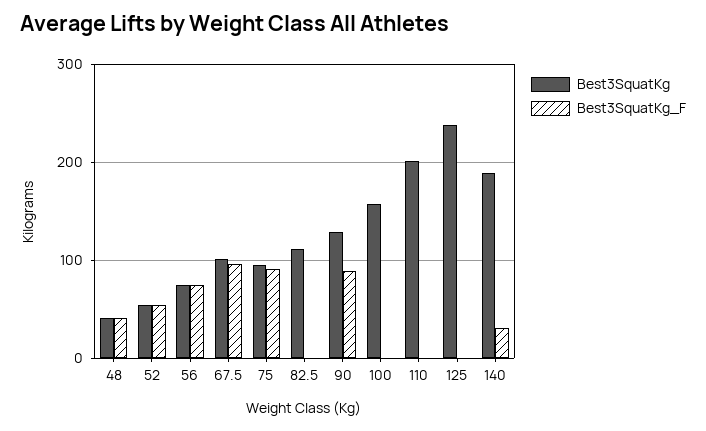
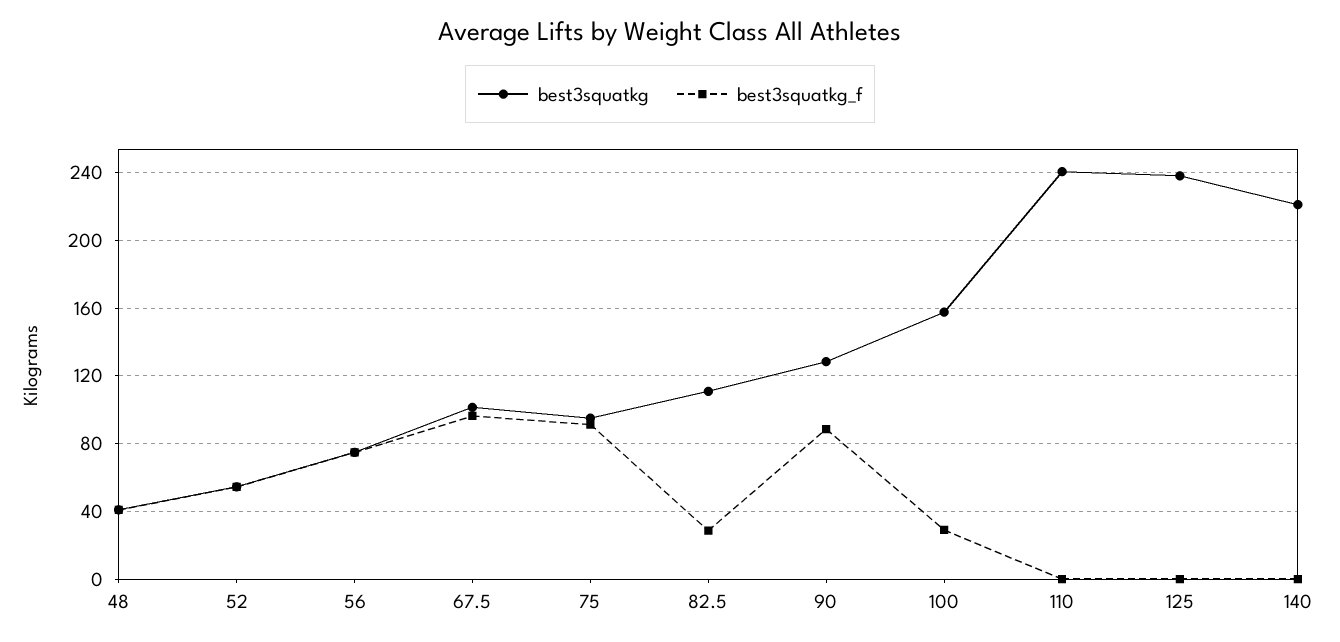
Best3SquatKg_F, 82.5: 0 -> 30
Best3SquatKg_F, 100: 0 -> 30
Best3SquatKg, 110: 200 -> 240
Best3SquatKg, 140: 190 -> 220
Best3SquatKg_F, 140: 30 -> 0

